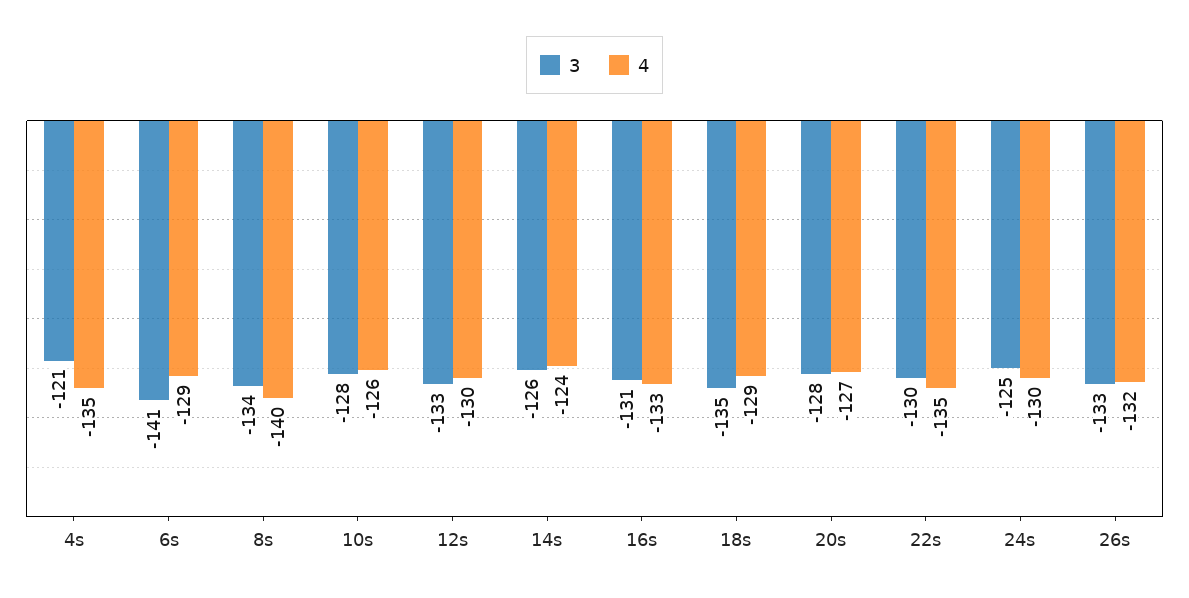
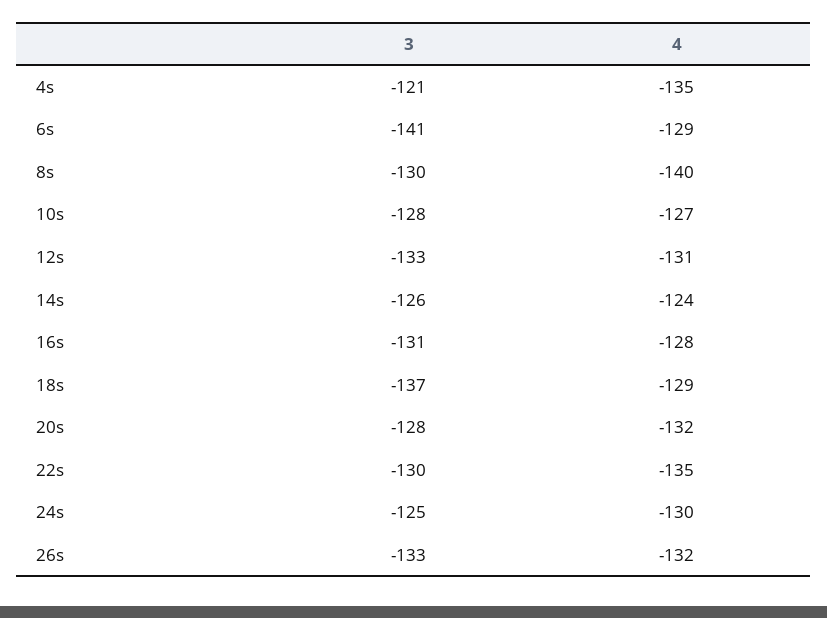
3, 8s: -134 -> -130
4, 10s: -126 -> -127
4, 12s: -130 -> -131
4, 16s: -133 -> -128
3, 18s: -135 -> -137
4, 20s: -127 -> -132

